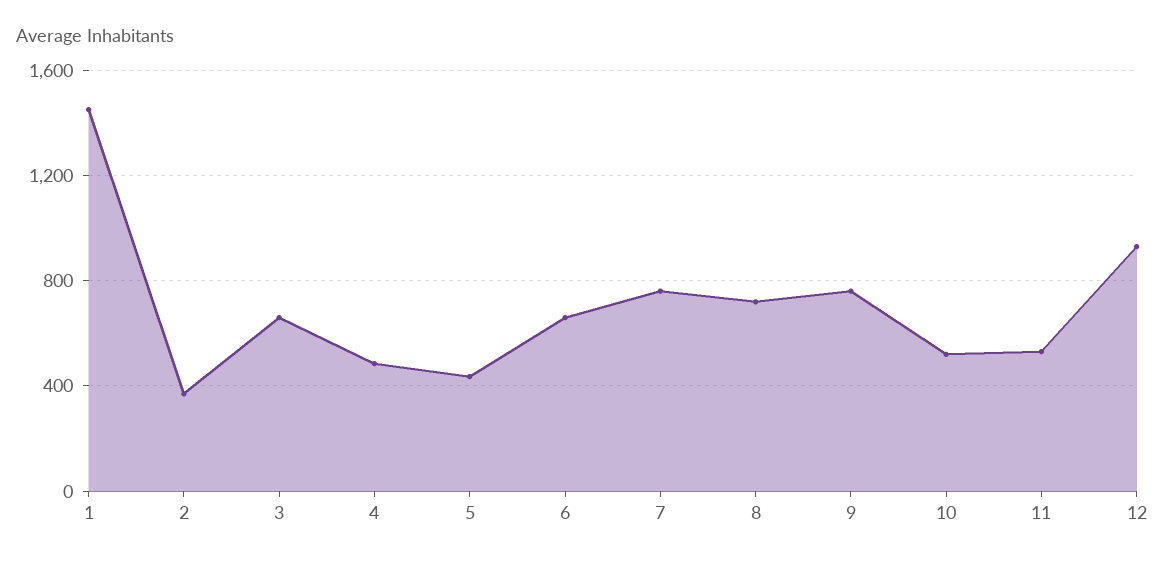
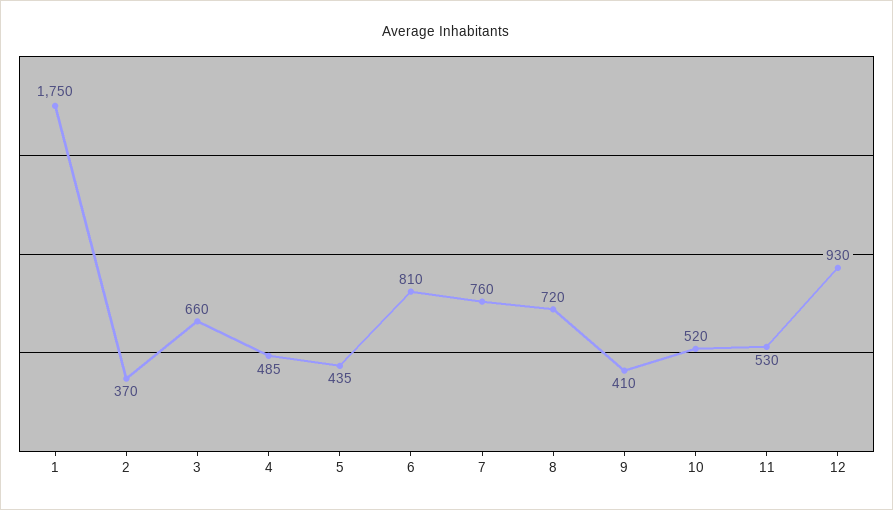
1: 1450 -> 1750
6: 650 -> 810
9: 750 -> 410

